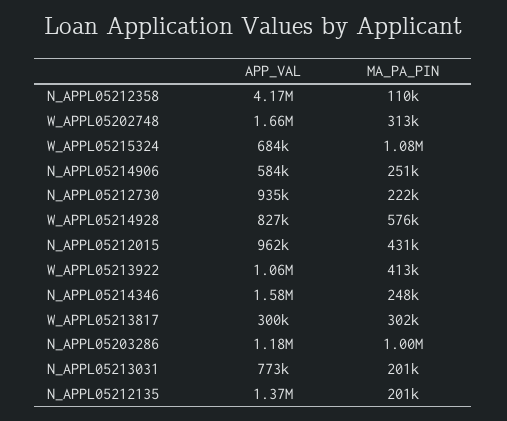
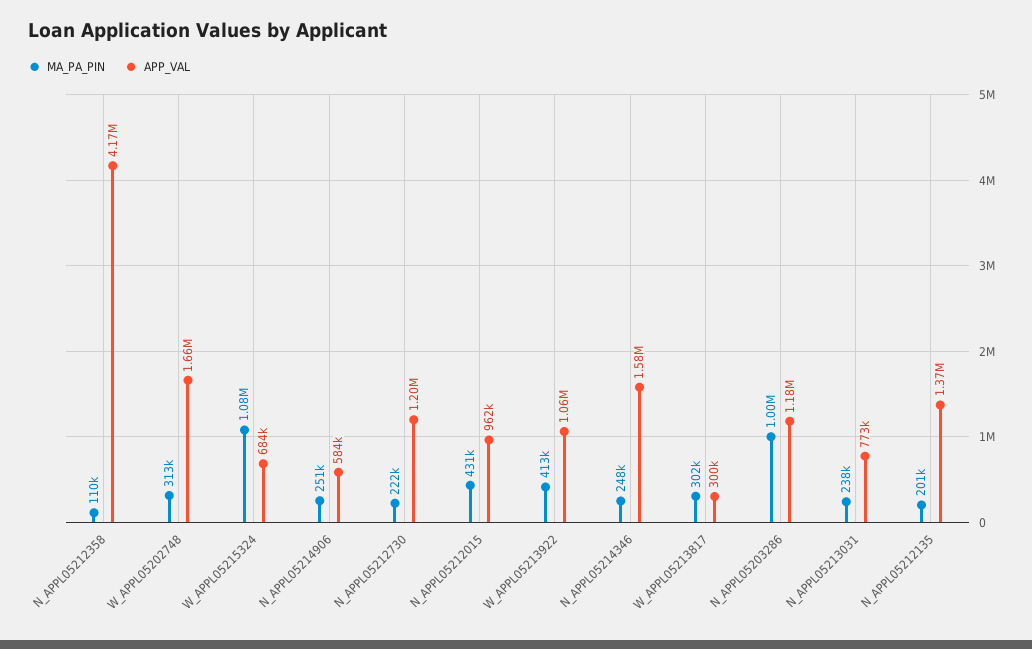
APP_VAL, N_APPL05212730: 935000 -> 1200000
APP_VAL, W_APPL05214928: 827000 -> none
MA_PA_PIN, W_APPL05214928: 576000 -> none
MA_PA_PIN, N_APPL05213031: 201000 -> 238000

